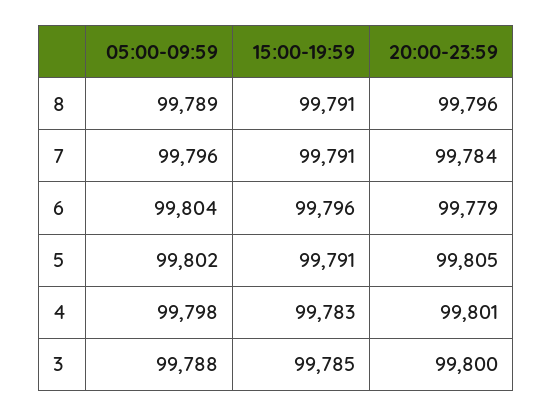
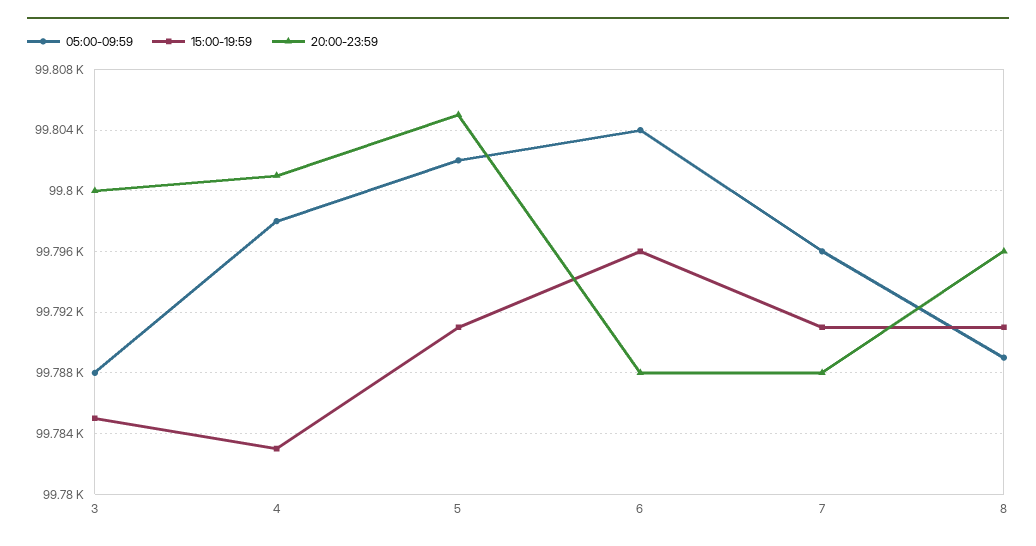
20:00-23:59, 7: 99784 -> 99788
20:00-23:59, 6: 99779 -> 99788

